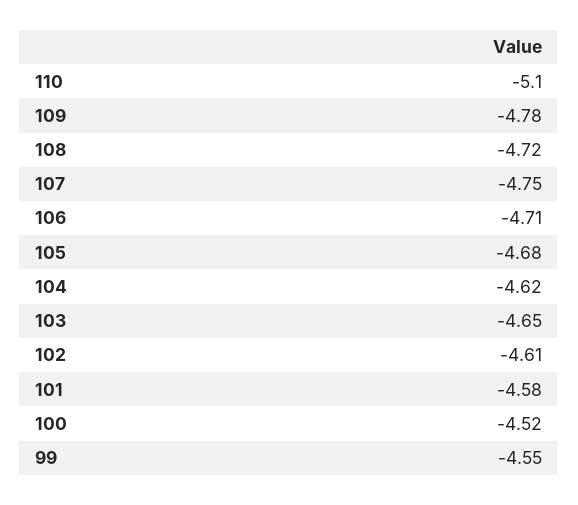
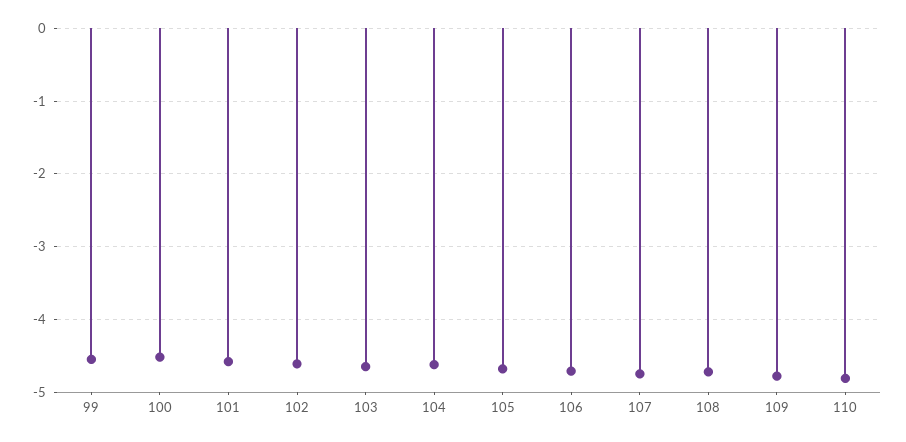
110: -5.1 -> -4.8

